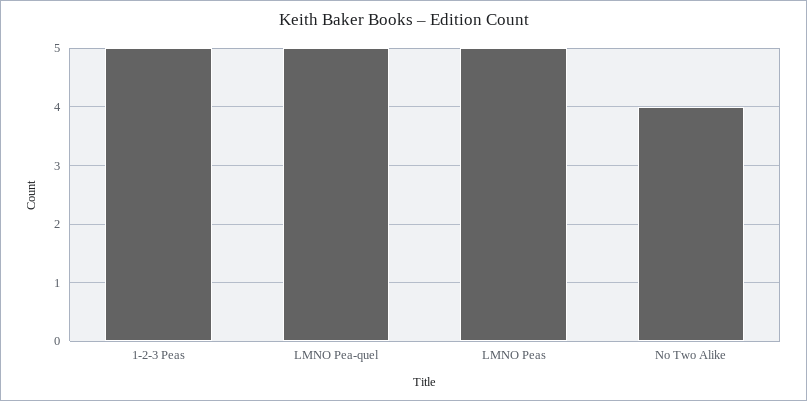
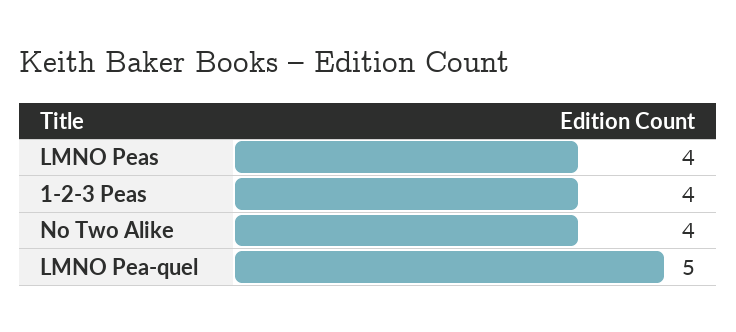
1-2-3 Peas: 5 -> 4
LMNO Peas: 5 -> 4

